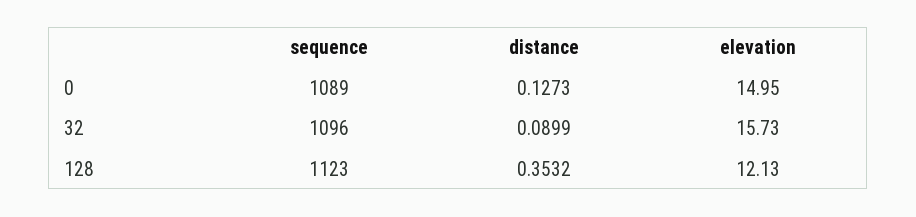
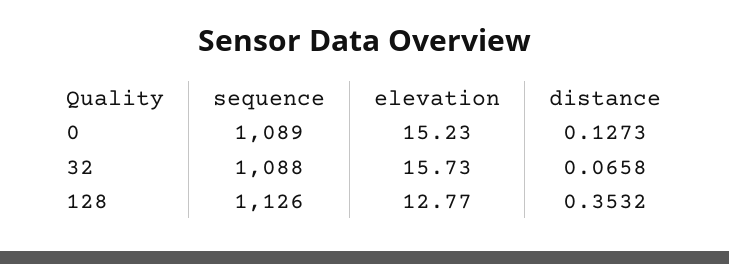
elevation, 0: 14.95 -> 15.23
sequence, 32: 1096 -> 1088
distance, 32: 0.0899 -> 0.0658
sequence, 128: 1123 -> 1126
elevation, 128: 12.13 -> 12.77

